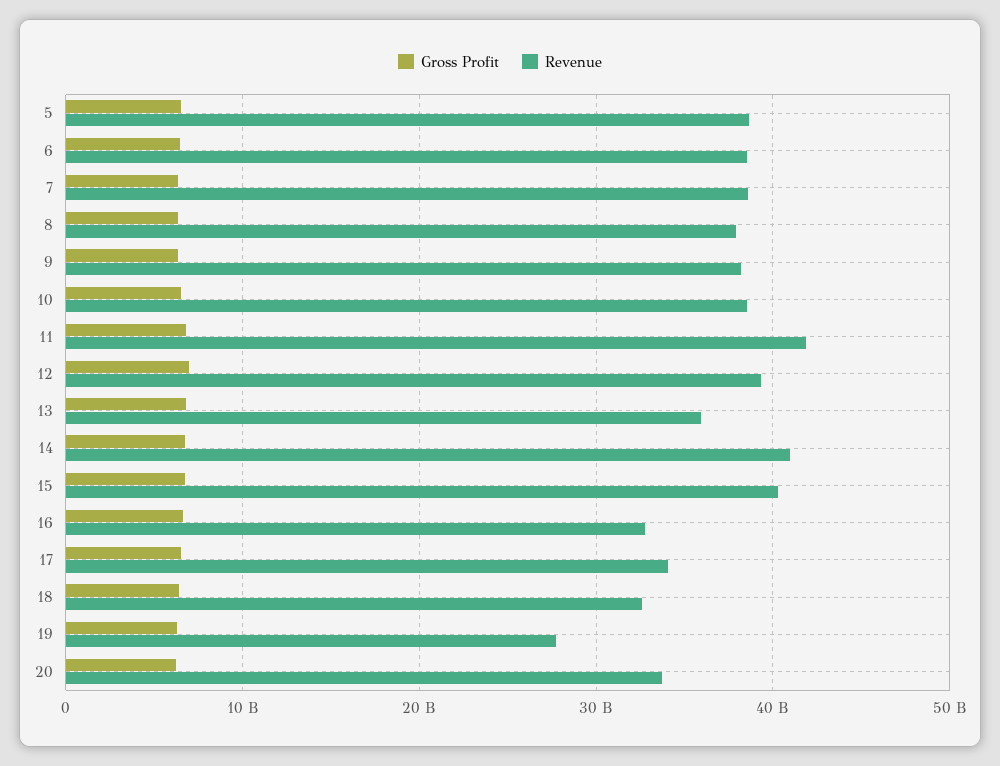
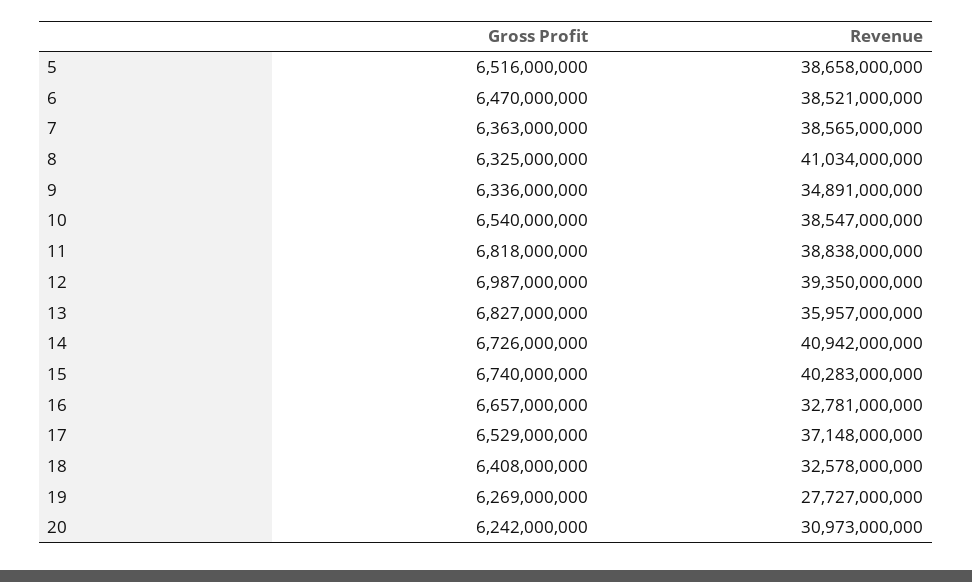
Revenue, 8: 38000000000 -> 41034000000
Revenue, 9: 38000000000 -> 34891000000
Revenue, 11: 42000000000 -> 38838000000
Revenue, 17: 34000000000 -> 37148000000
Revenue, 20: 34000000000 -> 30973000000

